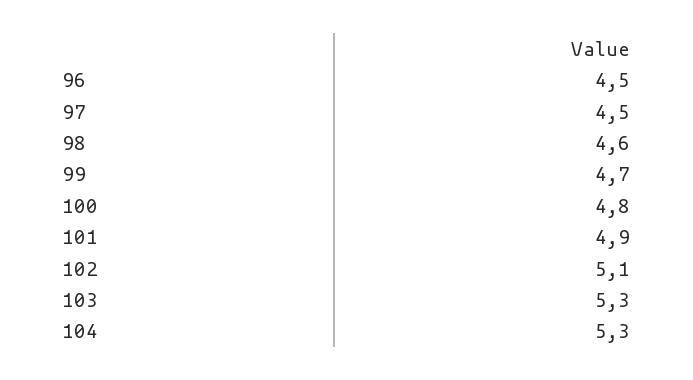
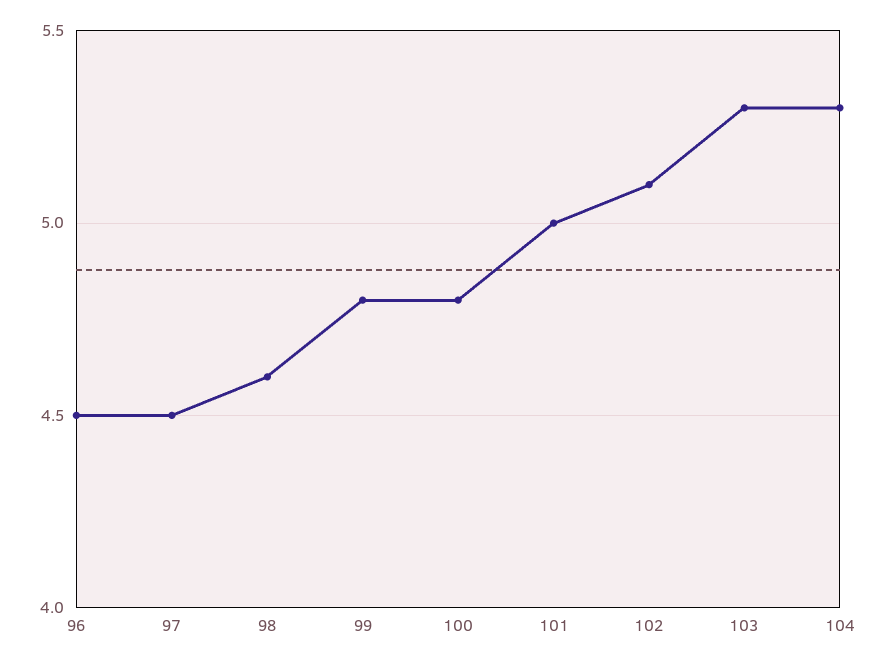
99: 4.7 -> 4.8
101: 4.9 -> 5

